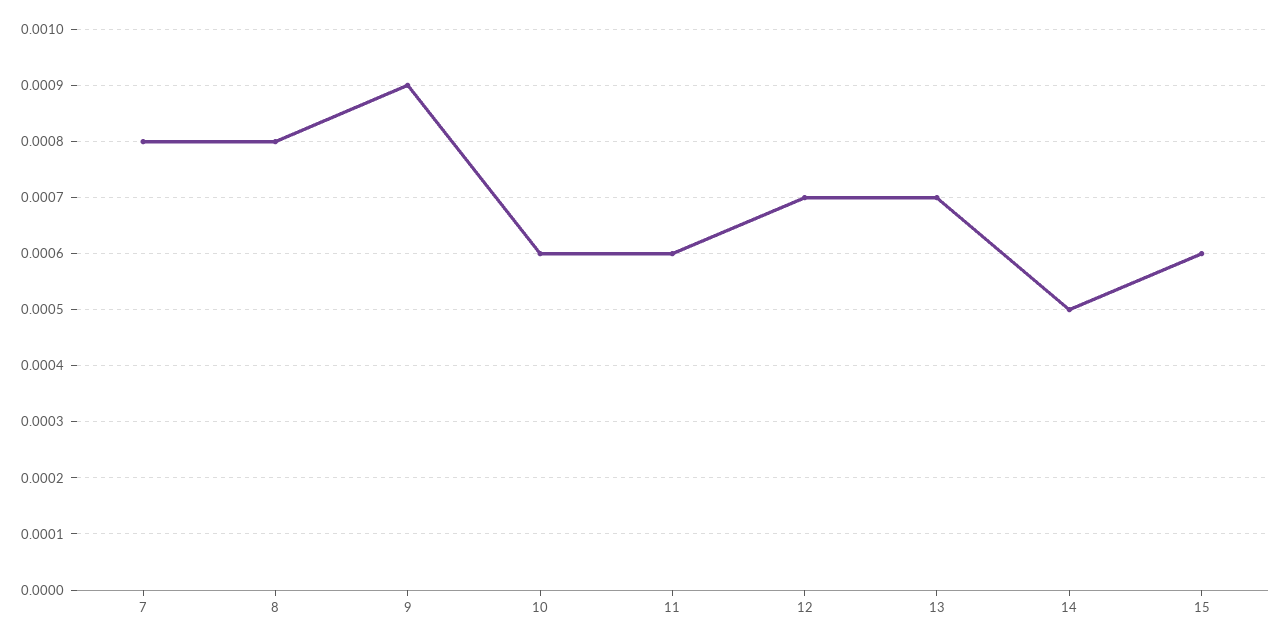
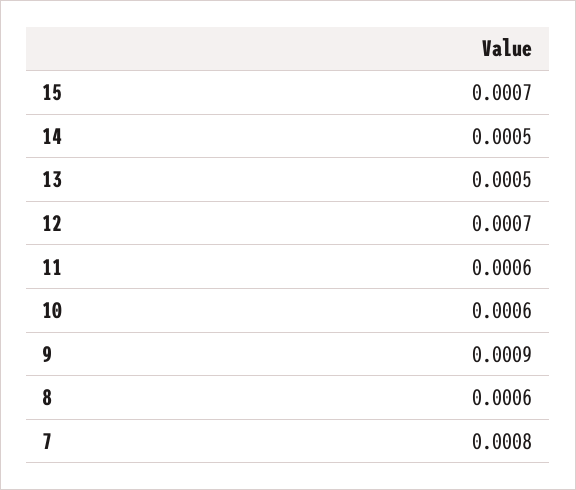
8: 0.0008 -> 0.0006
13: 0.0007 -> 0.0005
15: 0.0006 -> 0.0007

